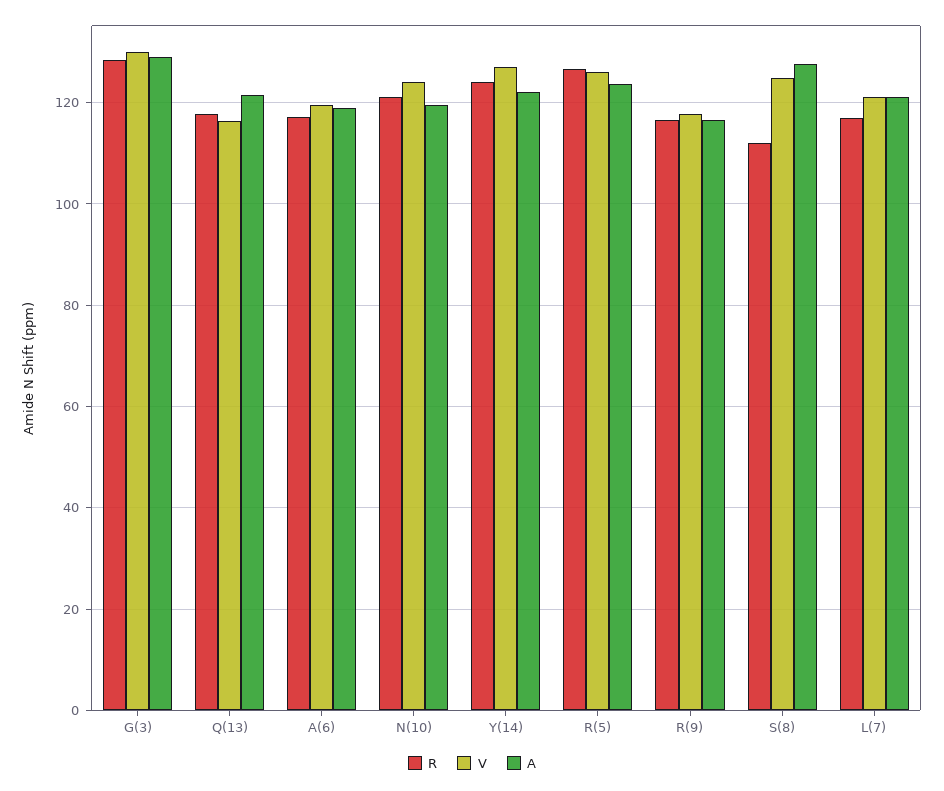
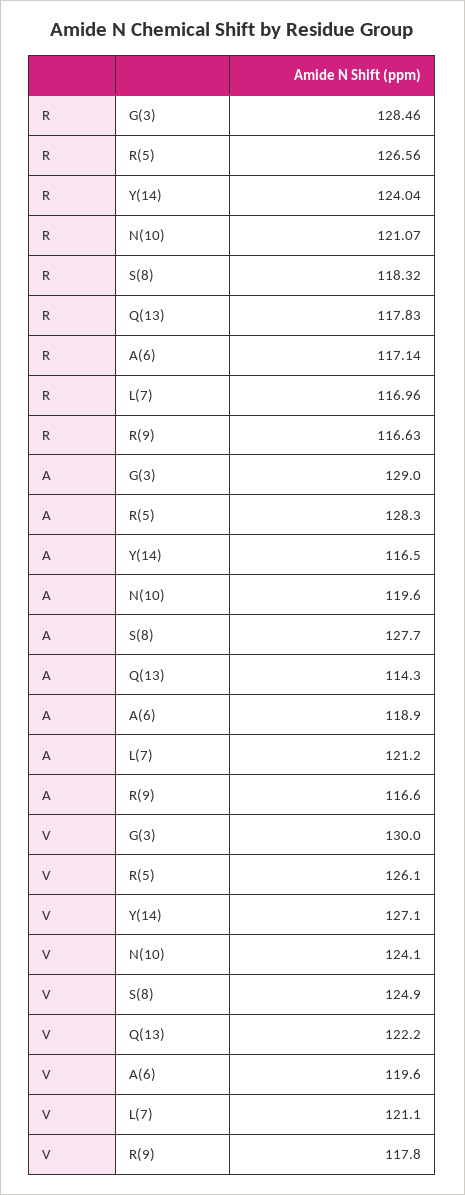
V, Q(13): 116 -> 122.2
A, Q(13): 122 -> 114.3
A, Y(14): 122 -> 116.5
A, R(5): 124 -> 128.3
R, S(8): 112 -> 118.32

